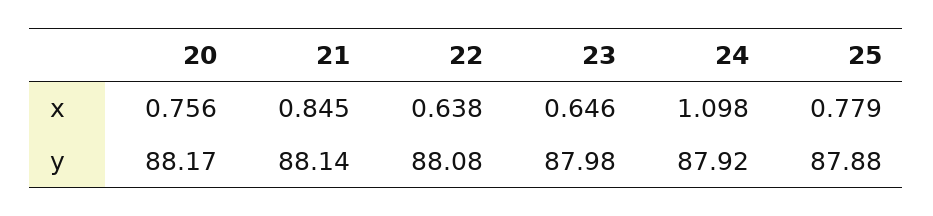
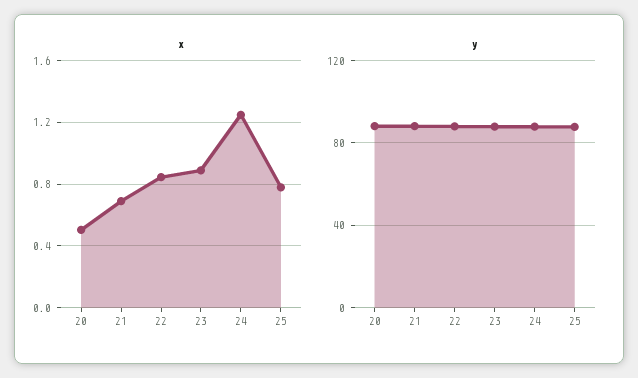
x, 20: 0.756 -> 0.5
x, 21: 0.845 -> 0.7
x, 22: 0.638 -> 0.85
x, 23: 0.646 -> 0.9
x, 24: 1.098 -> 1.25

